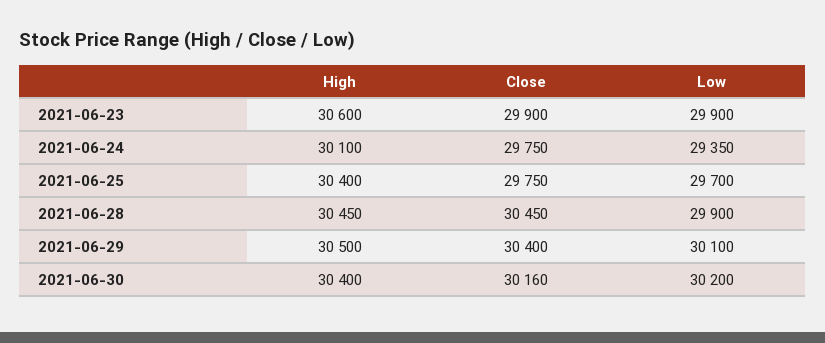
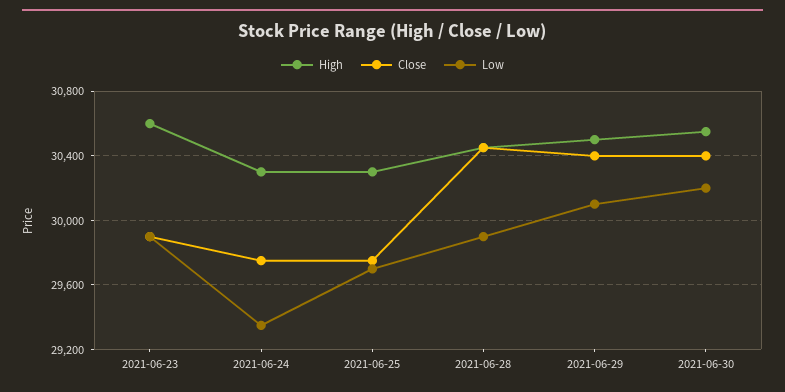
High, 2021-06-24: 30100 -> 30300
High, 2021-06-25: 30400 -> 30300
High, 2021-06-30: 30400 -> 30550
Close, 2021-06-30: 30160 -> 30400

